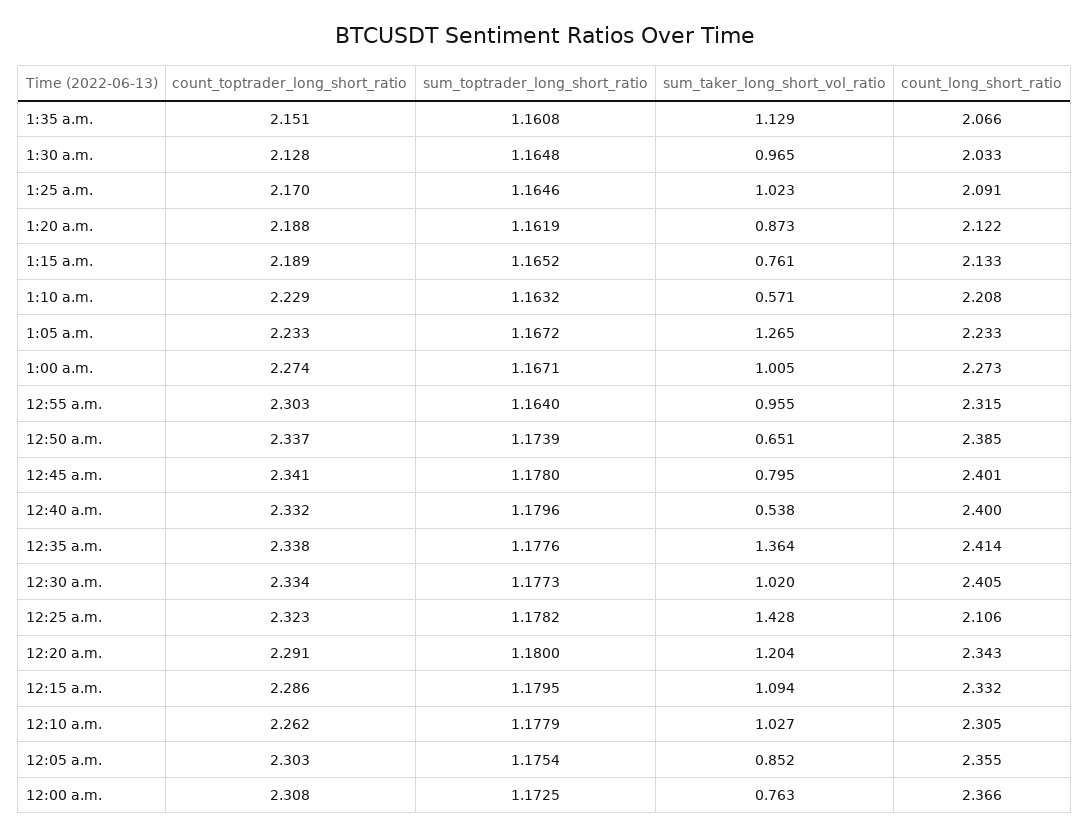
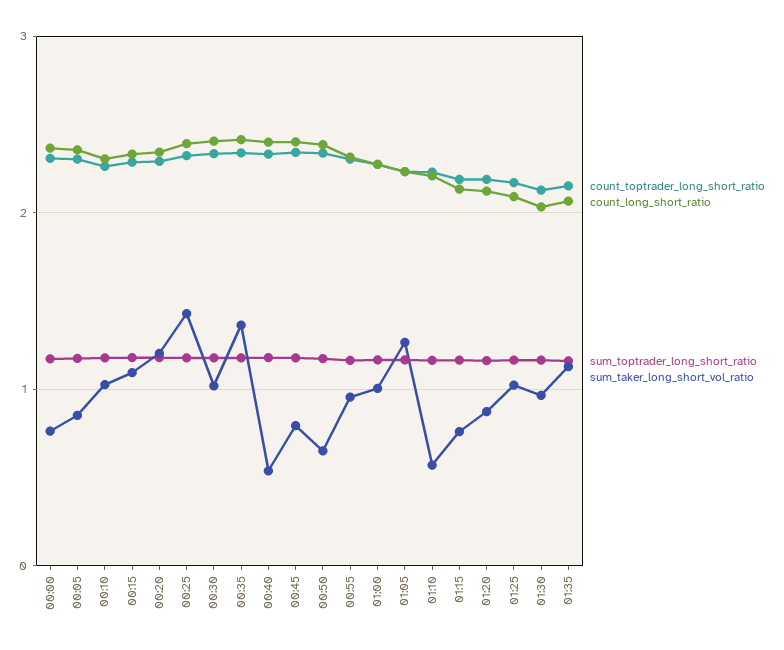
count_long_short_ratio, 12:25 a.m.: 2.106 -> 2.4

